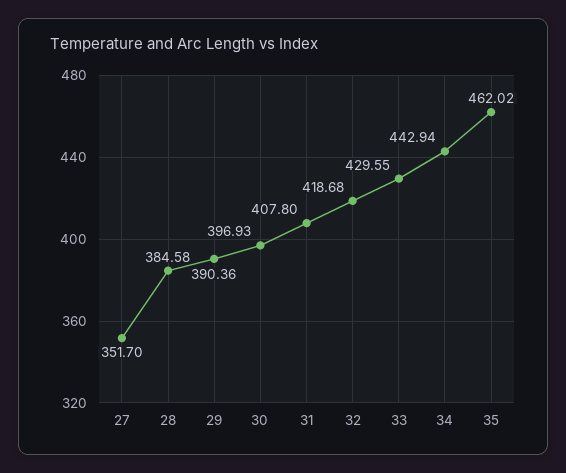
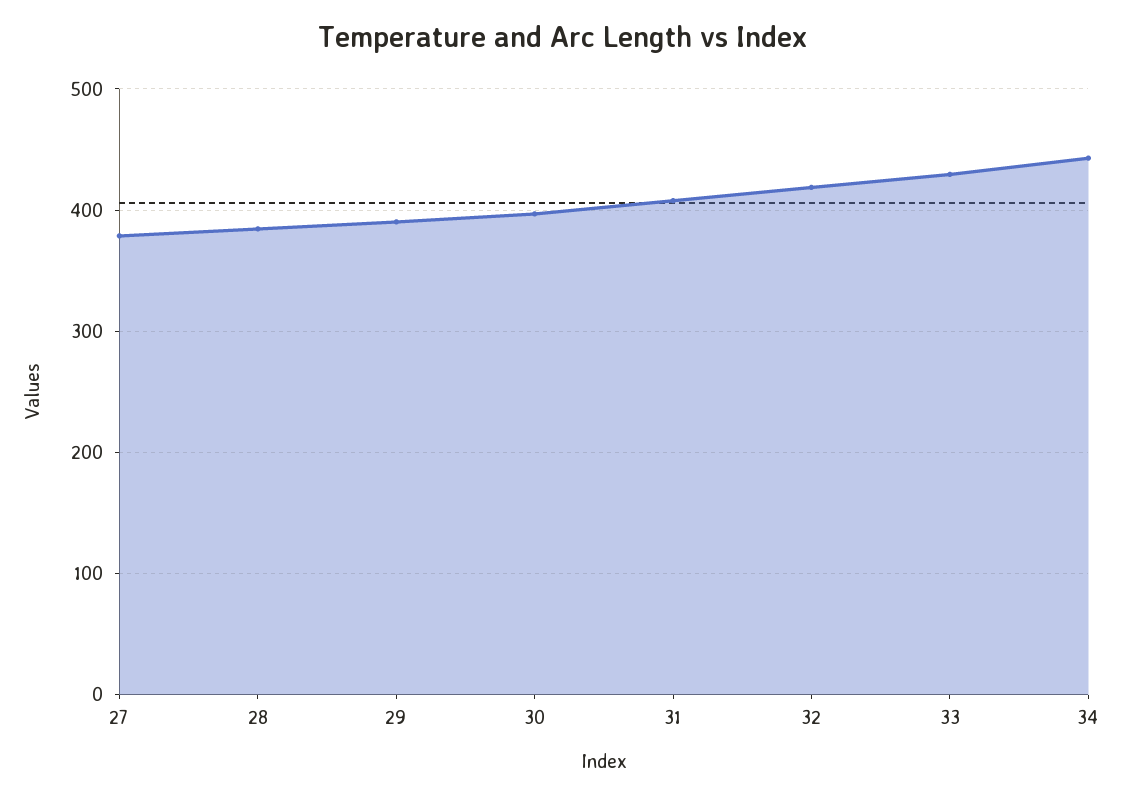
27: 351.7 -> 380
35: 462.02 -> none

